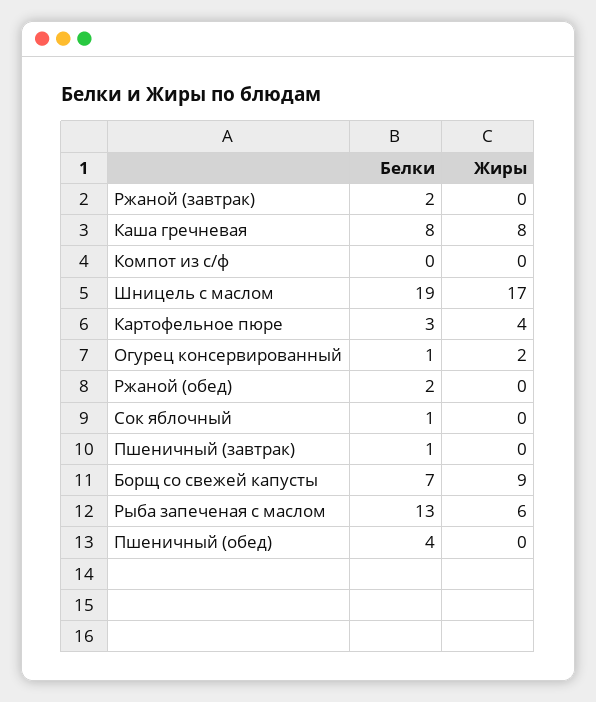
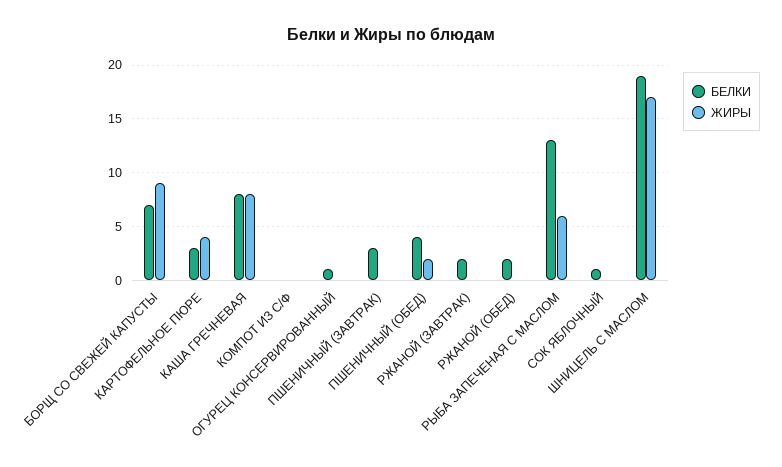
Жиры, Огурец консервированный: 2 -> 0
Белки, Пшеничный (завтрак): 1 -> 3
Жиры, Пшеничный (обед): 0 -> 2

